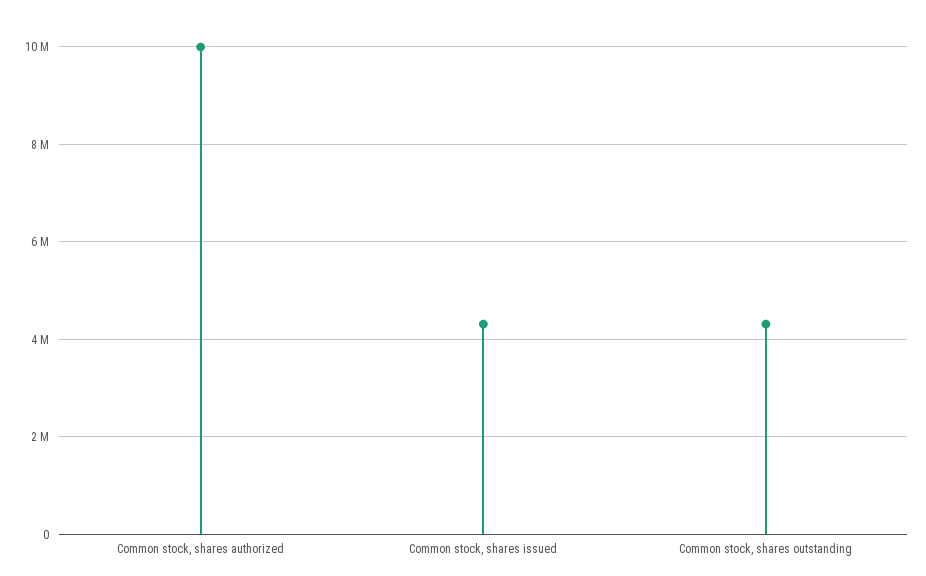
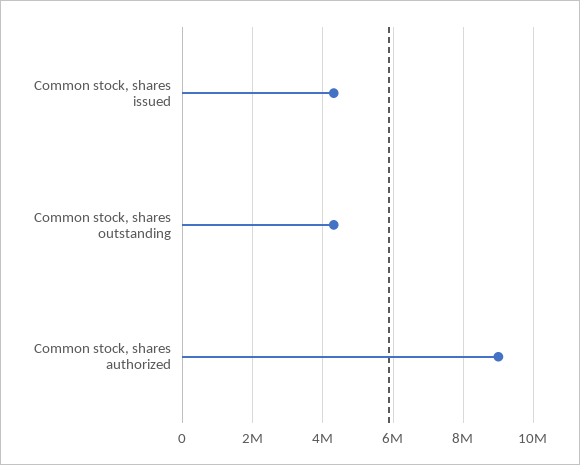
Common stock, shares authorized: 10000000 -> 9000000

